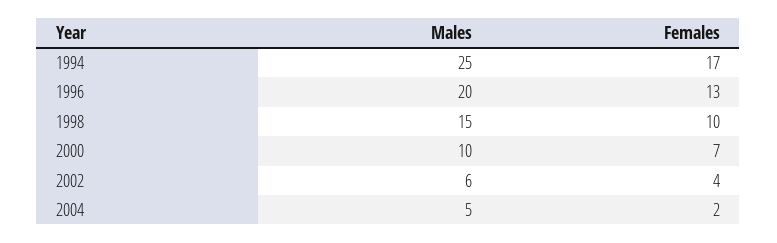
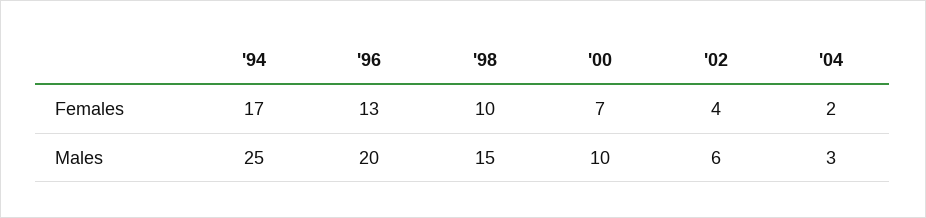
Males, 2004: 5 -> 3

